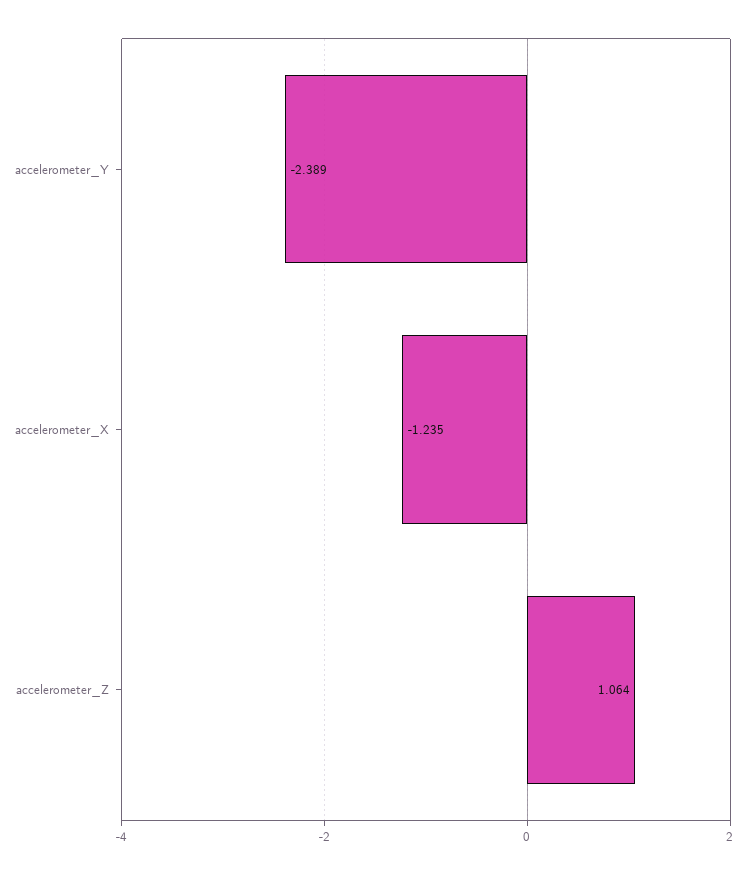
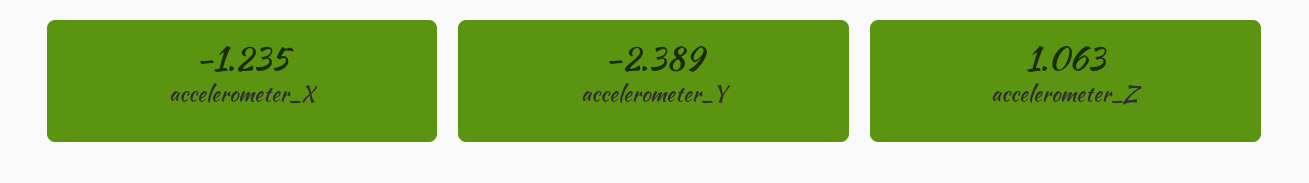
accelerometer_Z: 1.064 -> 1.063

